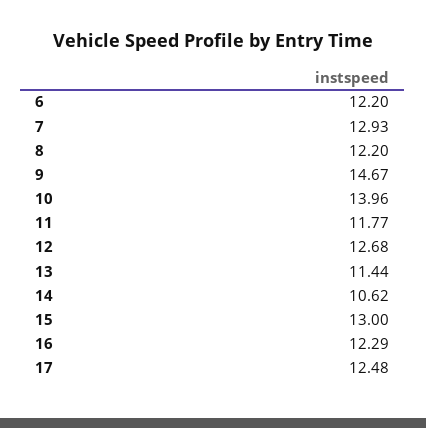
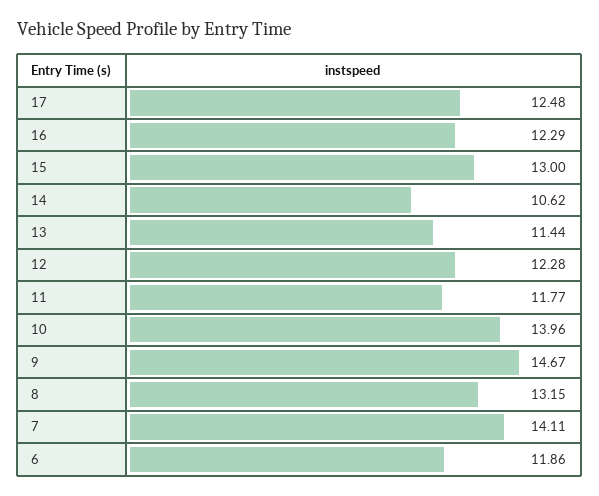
6: 12.2 -> 11.86
7: 12.93 -> 14.11
8: 12.2 -> 13.15
12: 12.68 -> 12.28

